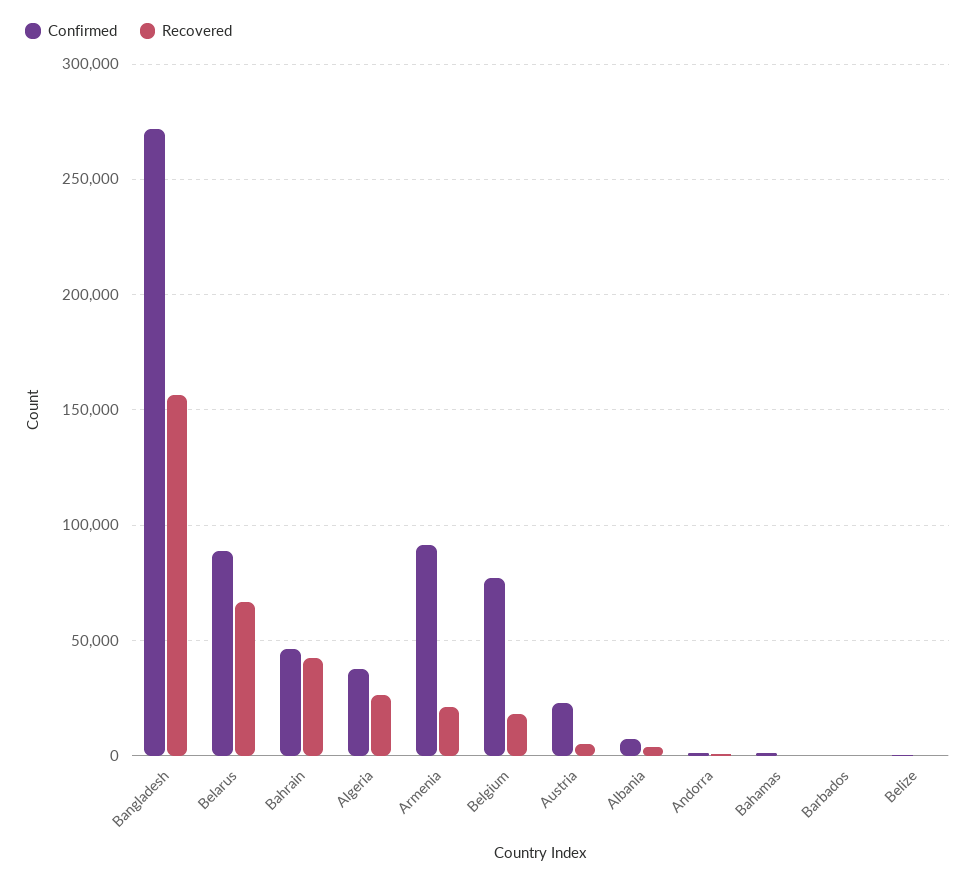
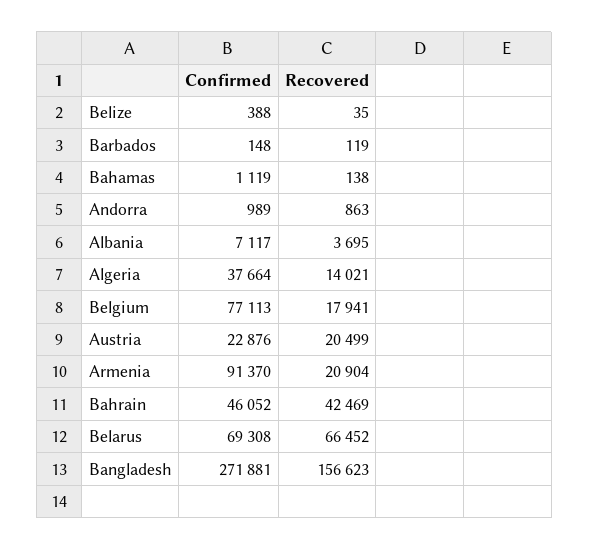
Confirmed, Belarus: 90000 -> 69308
Recovered, Algeria: 25000 -> 14021
Recovered, Austria: 5000 -> 20499

